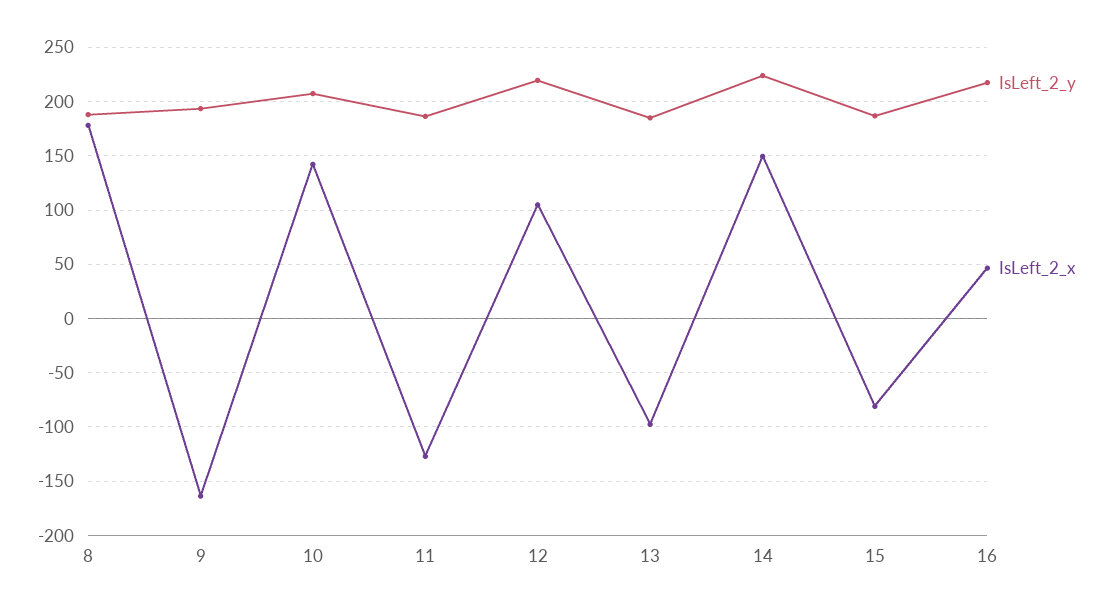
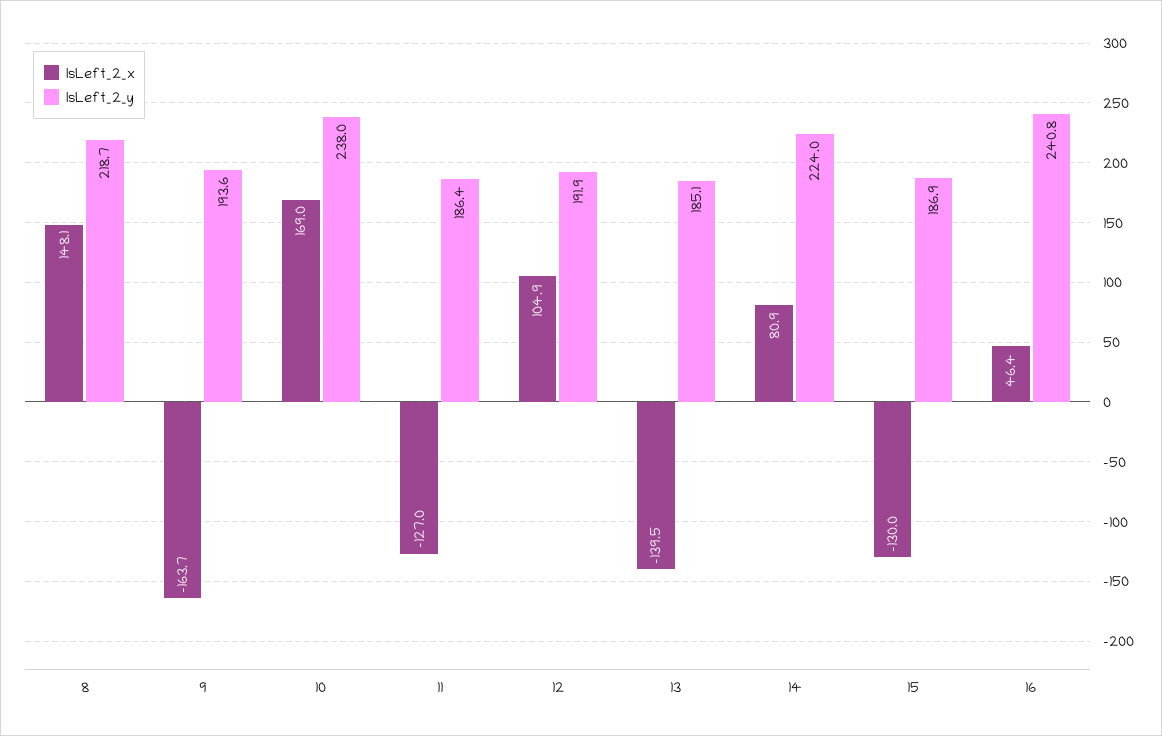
IsLeft_2_y, 8: 190 -> 218.7
IsLeft_2_x, 8: 180 -> 148.1
IsLeft_2_y, 10: 210 -> 238
IsLeft_2_x, 10: 140 -> 169
IsLeft_2_y, 12: 220 -> 191.9
IsLeft_2_x, 13: -100 -> -139.5
IsLeft_2_x, 14: 150 -> 80.9
IsLeft_2_x, 15: -80 -> -130
IsLeft_2_y, 16: 220 -> 240.8

